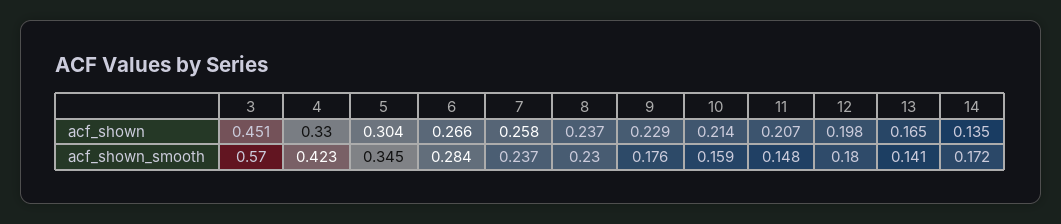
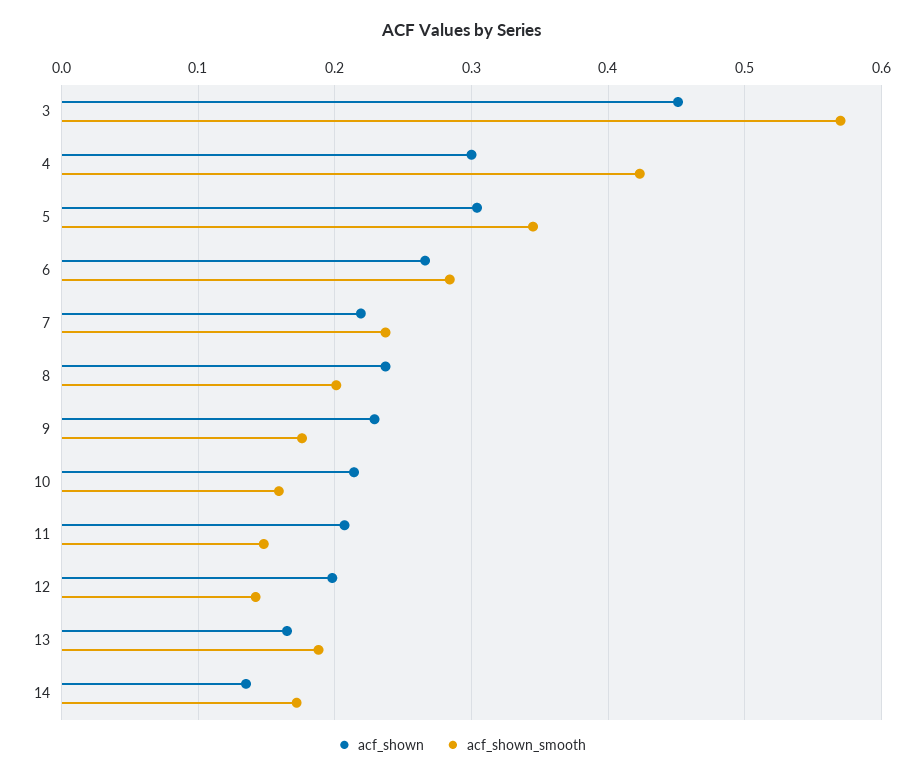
acf_shown, 4: 0.33 -> 0.3
acf_shown, 7: 0.258 -> 0.22
acf_shown_smooth, 8: 0.23 -> 0.2
acf_shown_smooth, 12: 0.18 -> 0.14
acf_shown_smooth, 13: 0.141 -> 0.19

